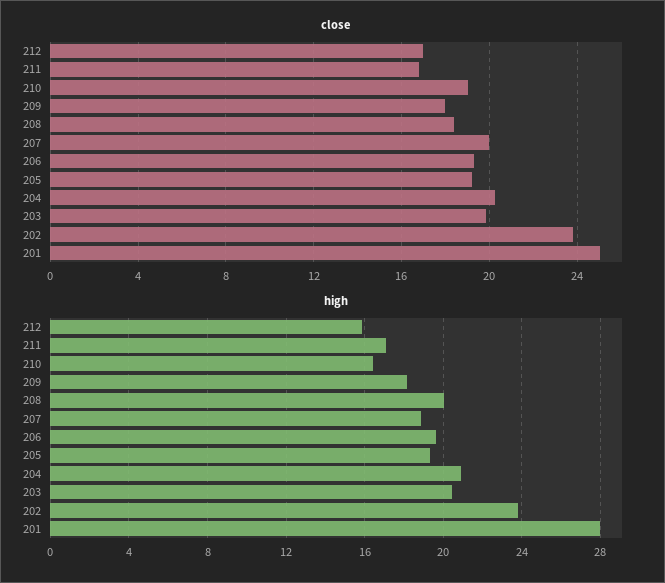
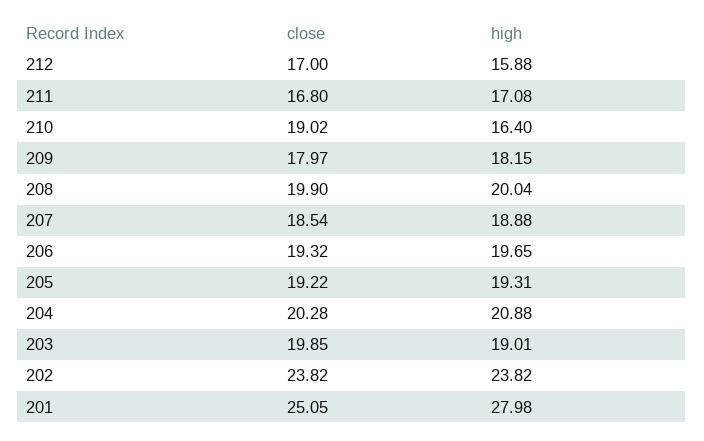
close, 208: 18.5 -> 19.9
close, 207: 20 -> 18.54
high, 203: 20.5 -> 19.01

